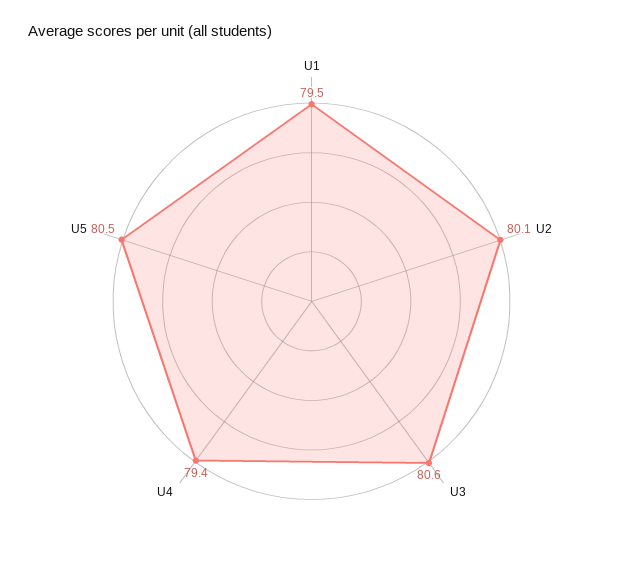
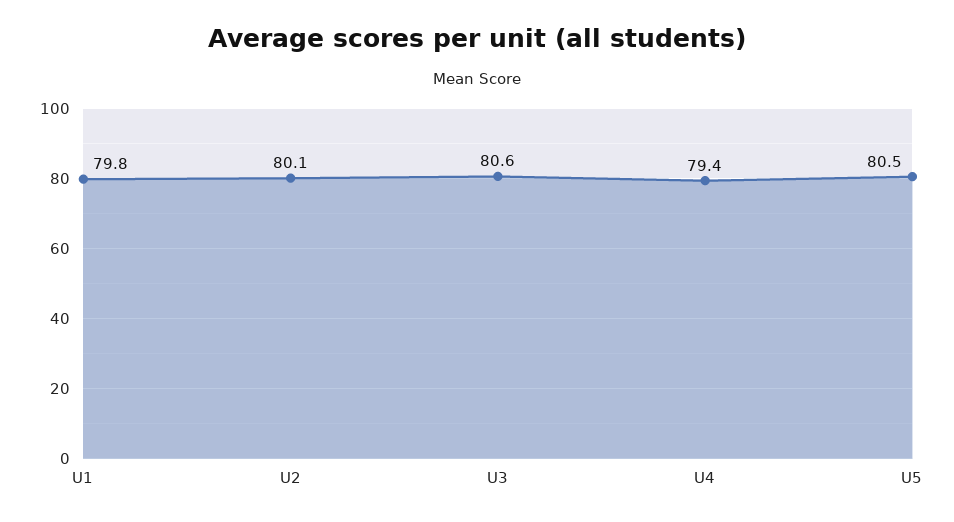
U1: 79.5 -> 79.8

